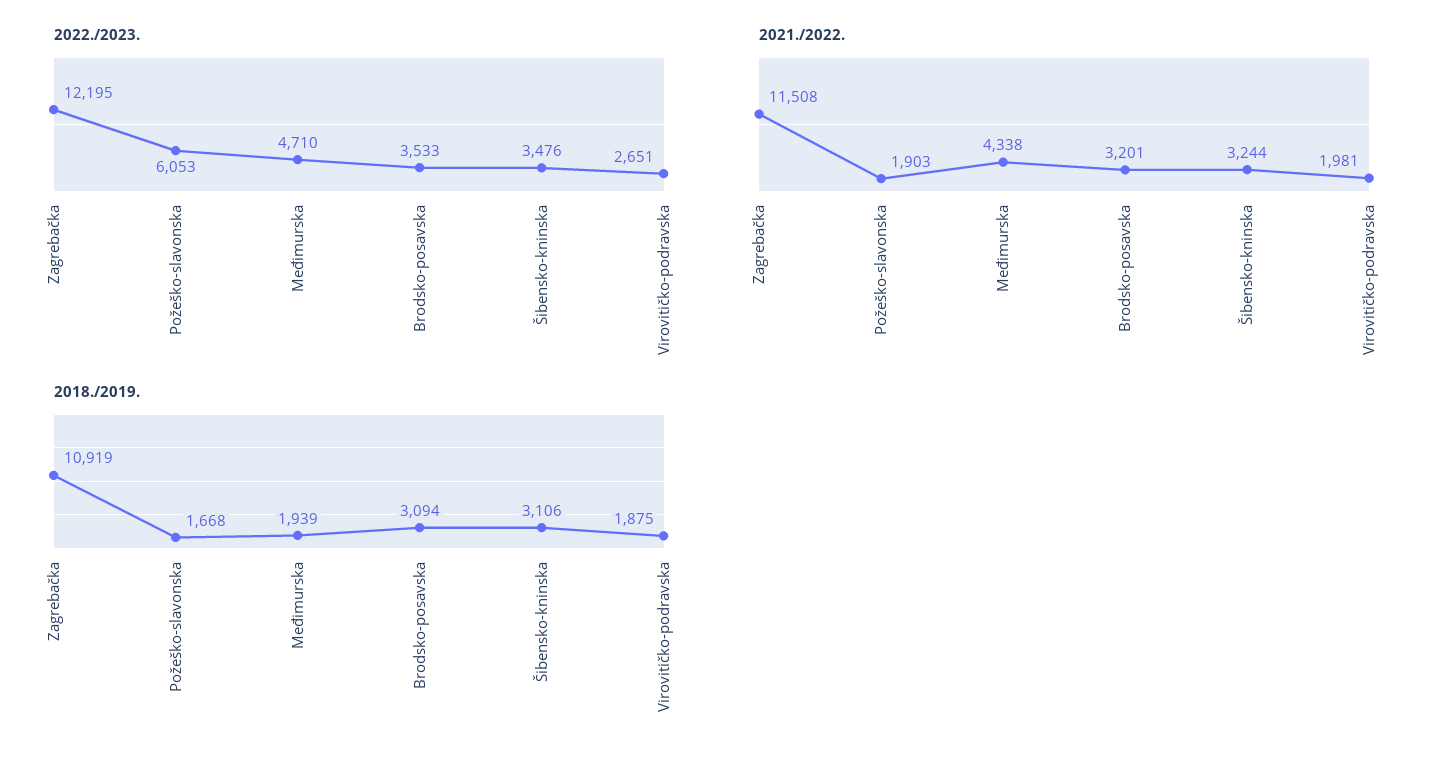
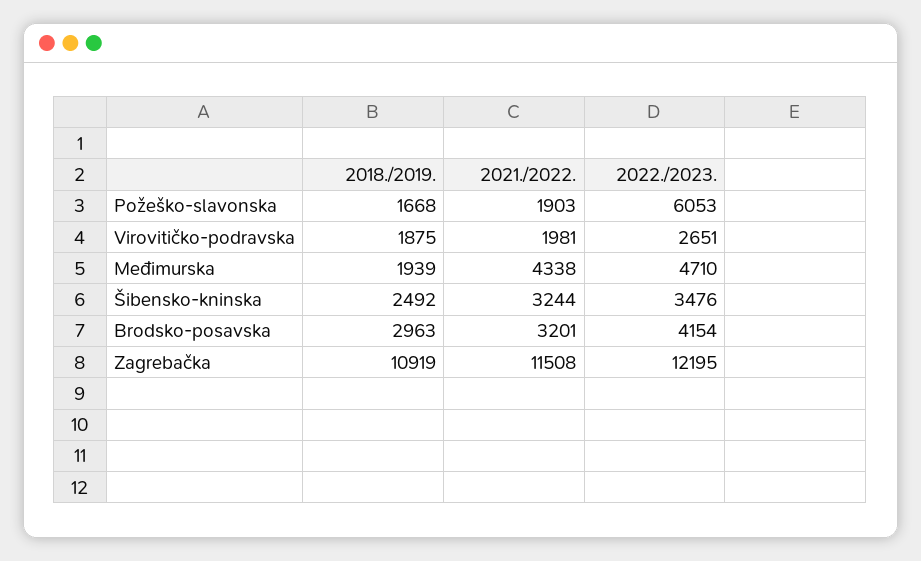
2022./2023., Brodsko-posavska: 3533 -> 4154
2018./2019., Brodsko-posavska: 3094 -> 2963
2018./2019., Šibensko-kninska: 3106 -> 2492

